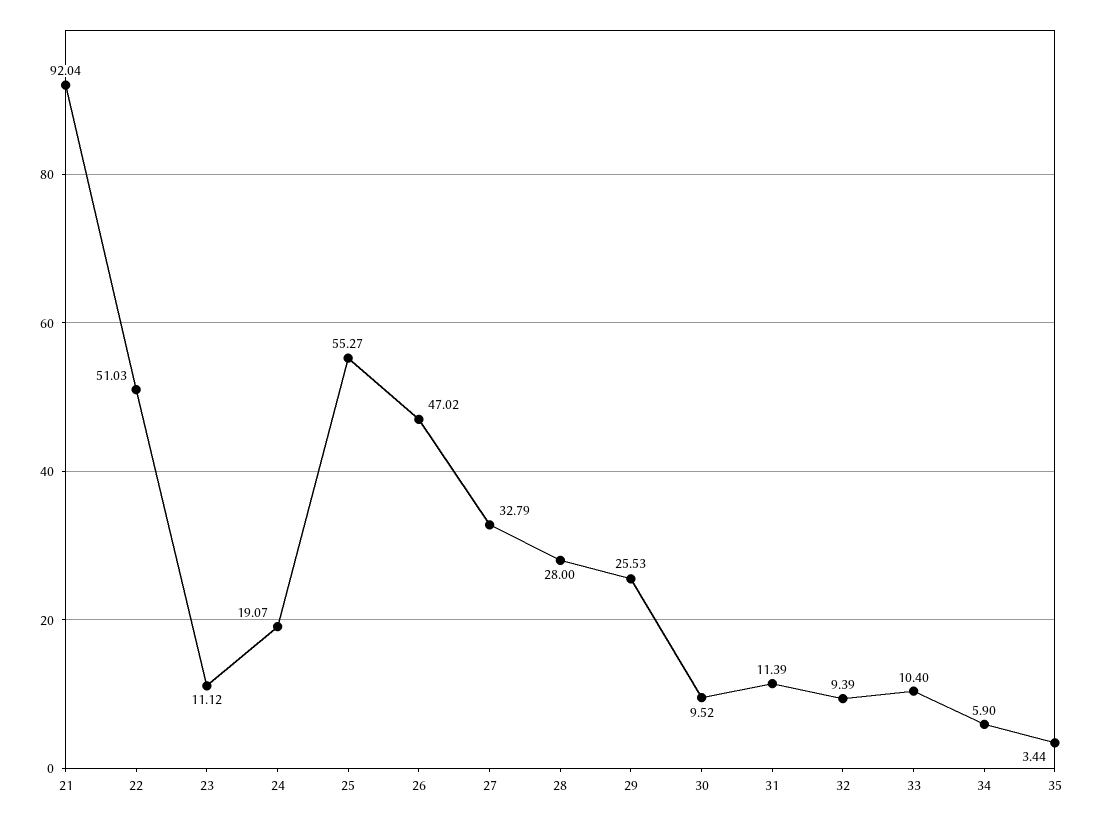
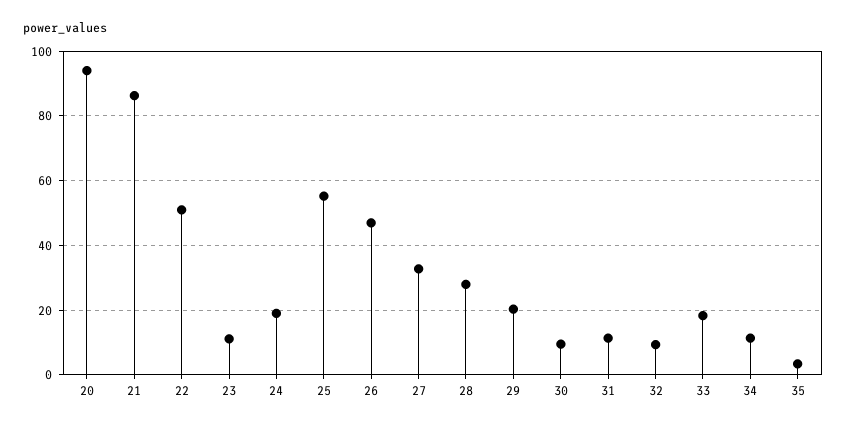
21: 92.04 -> 86
29: 25.53 -> 20
33: 10.4 -> 18
34: 5.9 -> 12
20: none -> 94

